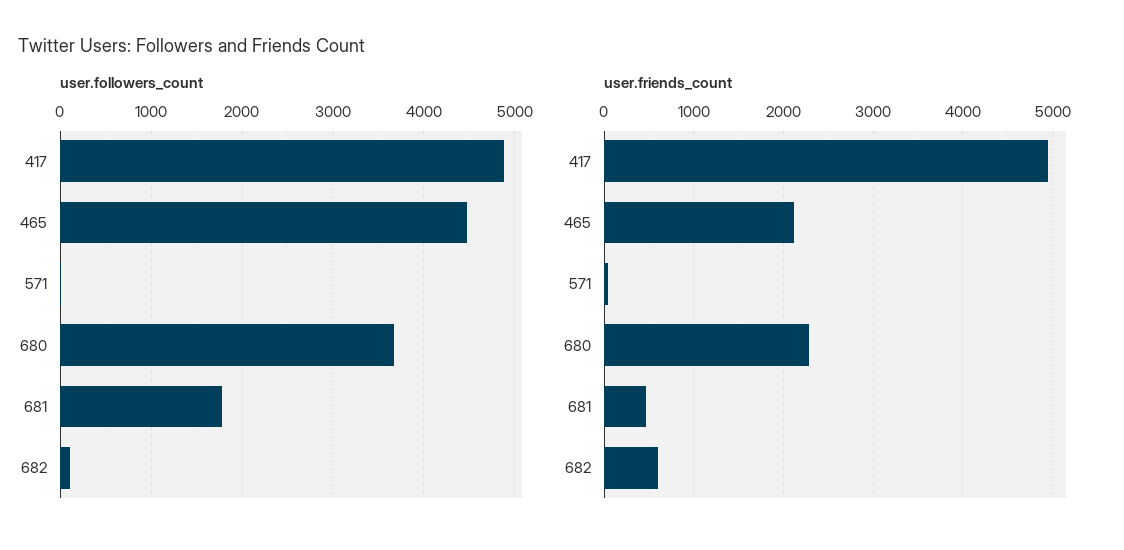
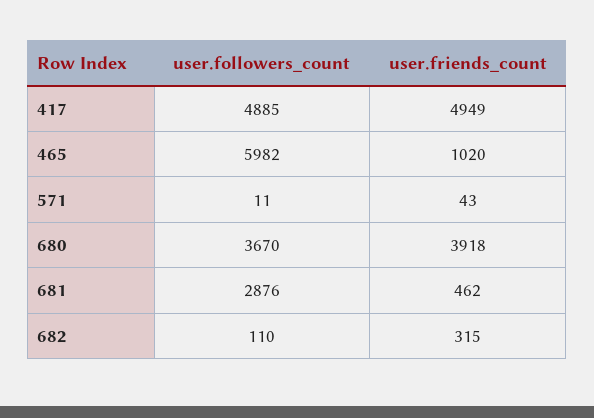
user.followers_count, 465: 4500 -> 5982
user.followers_count, 681: 1800 -> 2876
user.friends_count, 465: 2100 -> 1020
user.friends_count, 680: 2300 -> 3918
user.friends_count, 682: 600 -> 315

